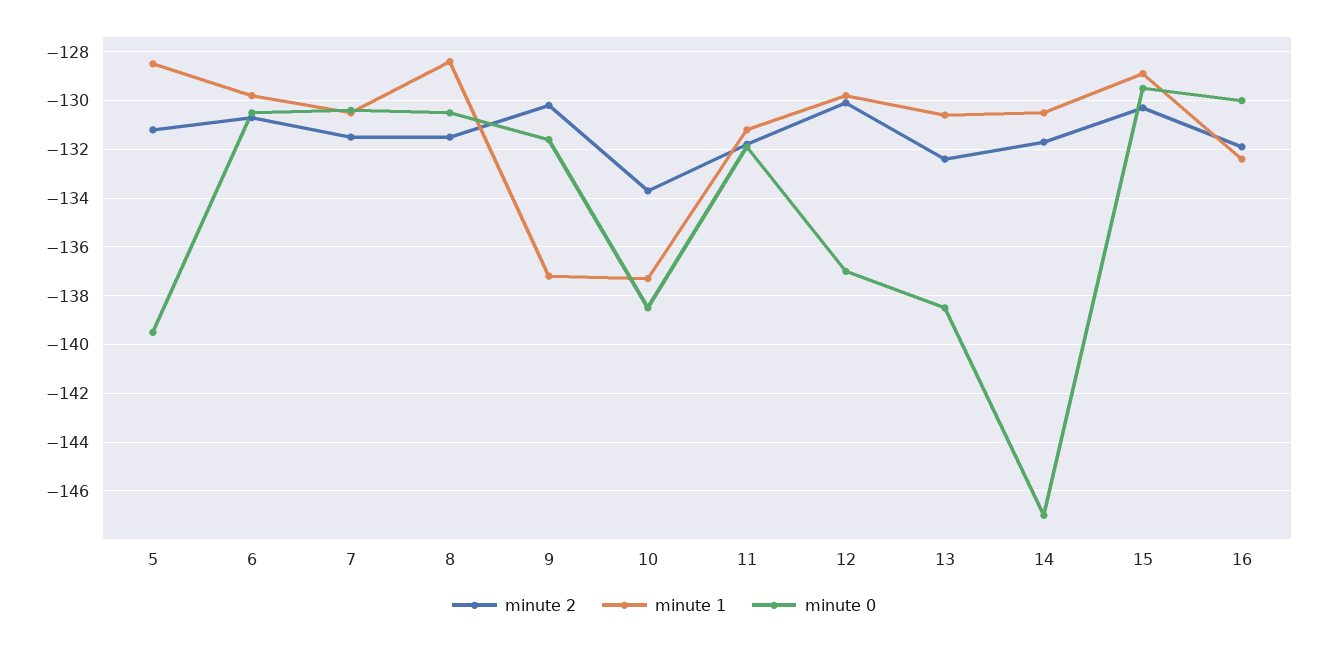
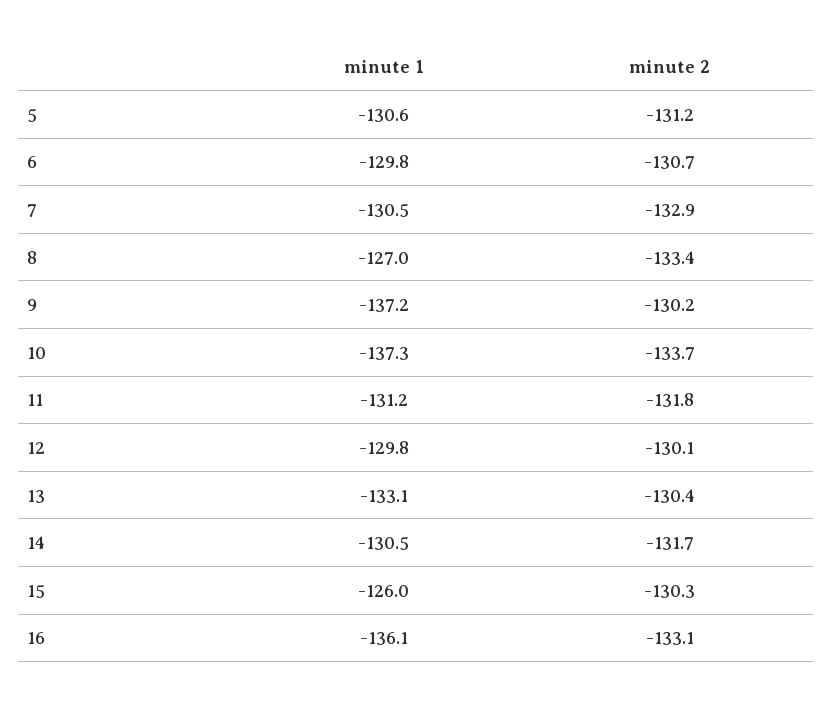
minute 1, 5: -128.5 -> -130.6
minute 0, 5: -139.5 -> none
minute 0, 6: -130.5 -> none
minute 2, 7: -131.5 -> -132.9
minute 0, 7: -130.5 -> none
minute 2, 8: -131.5 -> -133.4
minute 1, 8: -128.5 -> -127
minute 0, 8: -130.5 -> none
minute 0, 9: -131.5 -> none
minute 0, 10: -138.5 -> none
minute 0, 11: -132 -> none
minute 0, 12: -137 -> none
minute 2, 13: -132.5 -> -130.4
minute 1, 13: -130.5 -> -133.1
minute 0, 13: -138.5 -> none
minute 0, 14: -147 -> none
minute 1, 15: -129 -> -126
minute 0, 15: -129.5 -> none
minute 2, 16: -132 -> -133.1
minute 1, 16: -132.5 -> -136.1
minute 0, 16: -130 -> none

